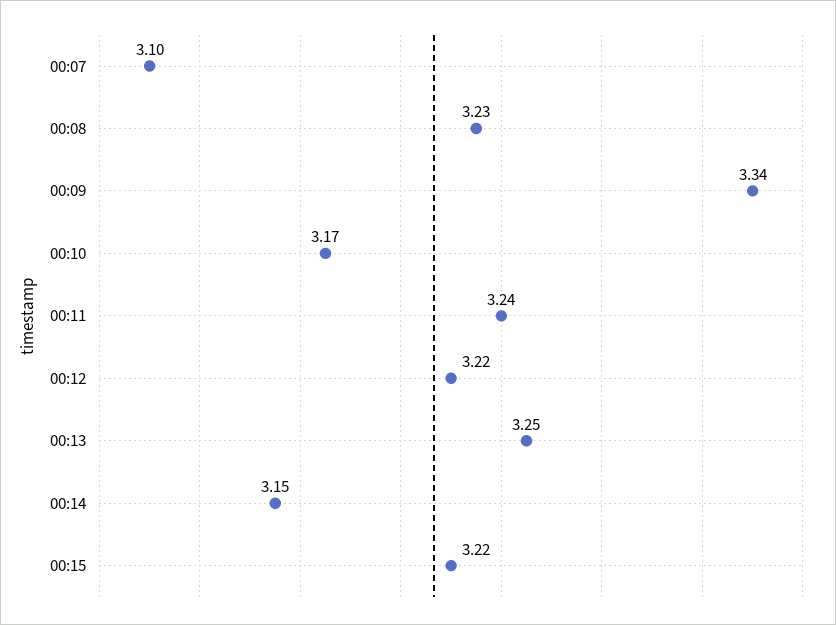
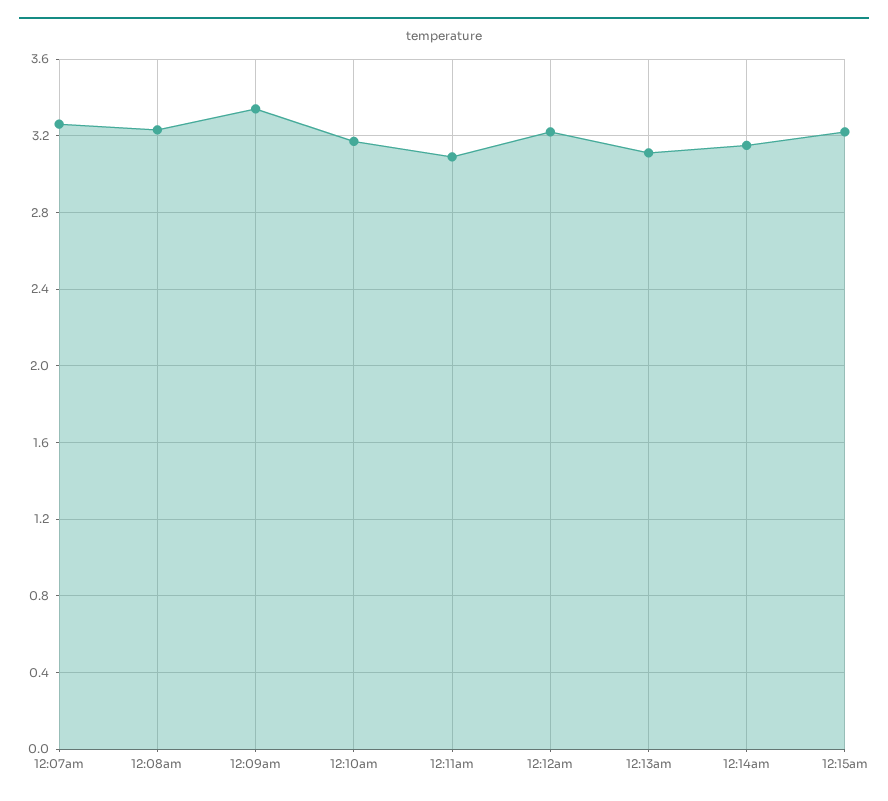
00:07: 3.1 -> 3.25
00:11: 3.24 -> 3.1
00:13: 3.25 -> 3.1

